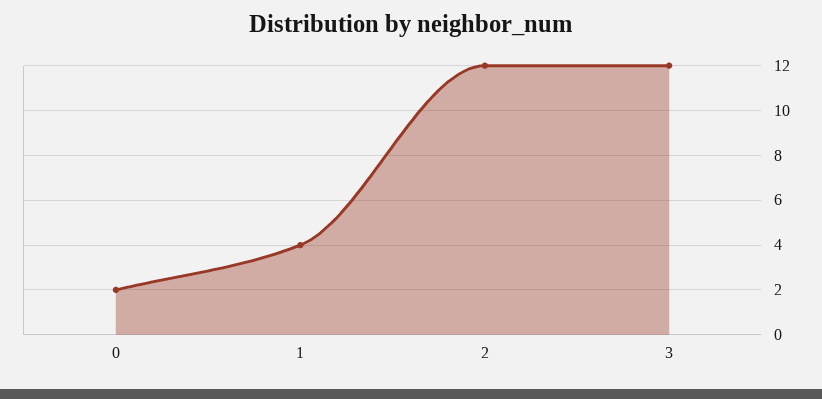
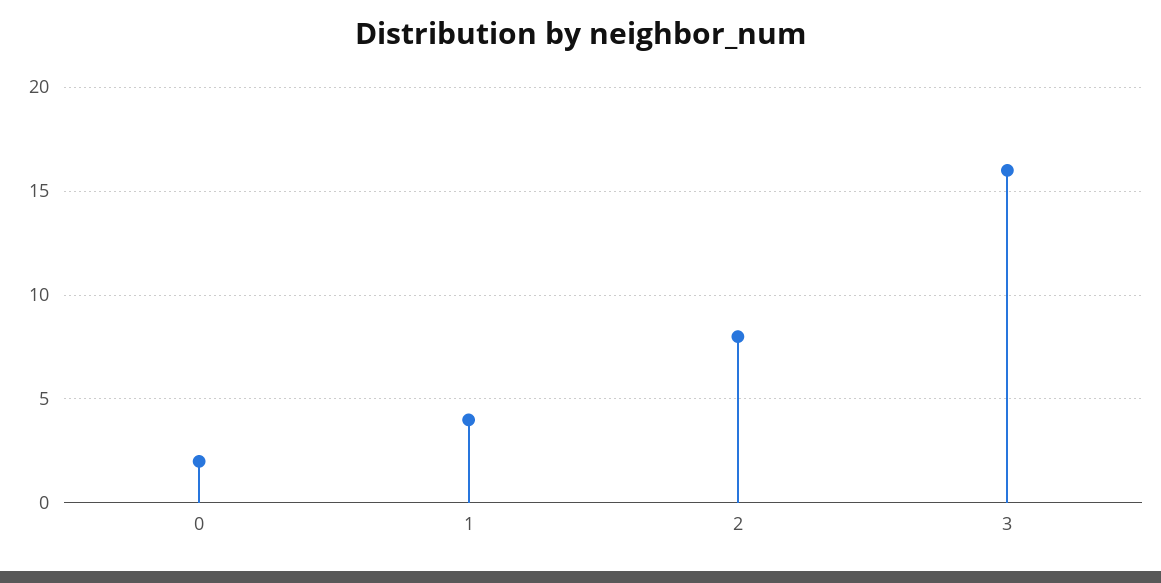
2: 12 -> 8
3: 12 -> 16

